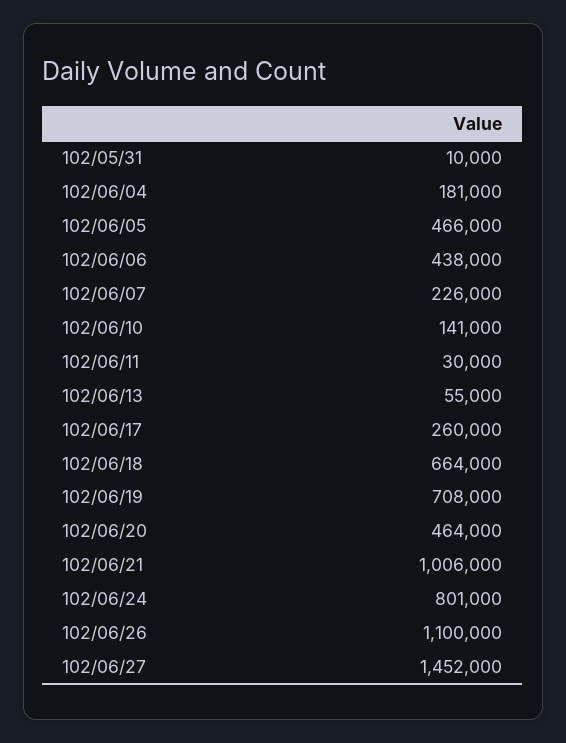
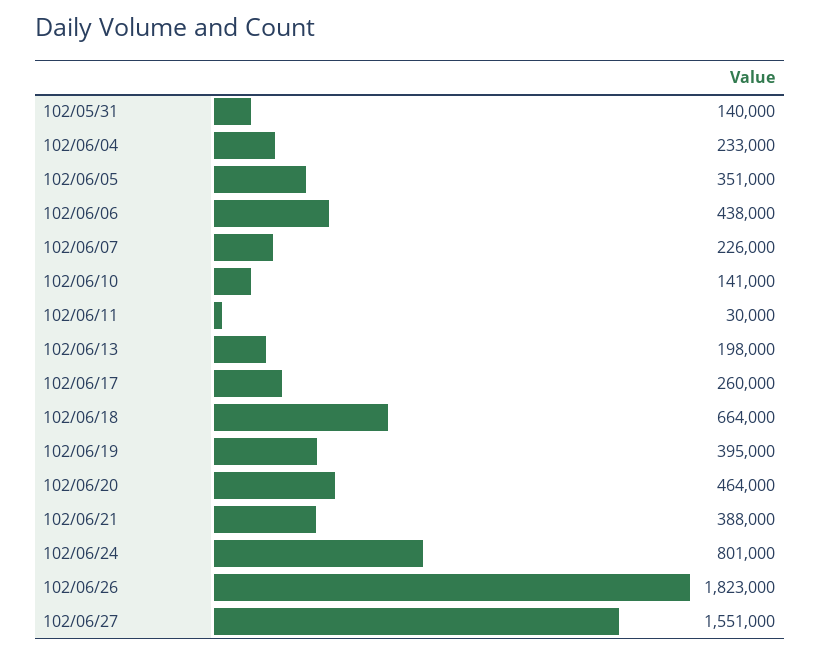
102/05/31: 10000 -> 140000
102/06/04: 181000 -> 233000
102/06/05: 466000 -> 351000
102/06/13: 55000 -> 198000
102/06/19: 708000 -> 395000
102/06/21: 1006000 -> 388000
102/06/26: 1100000 -> 1823000
102/06/27: 1452000 -> 1551000

